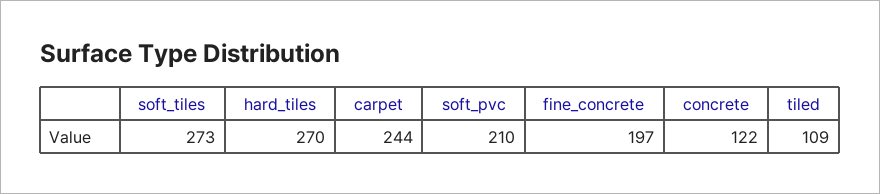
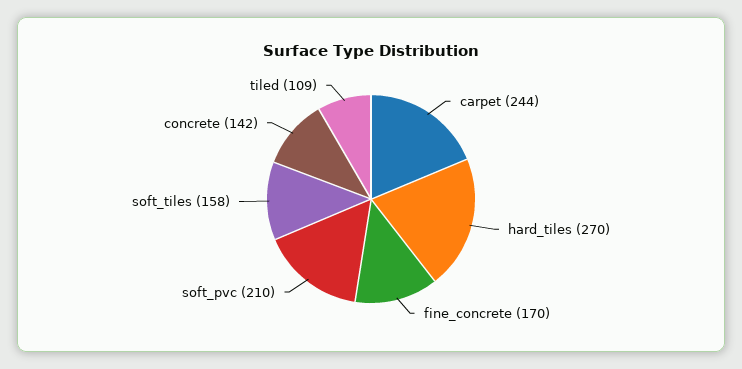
soft_tiles: 273 -> 158
fine_concrete: 197 -> 170
concrete: 122 -> 142

